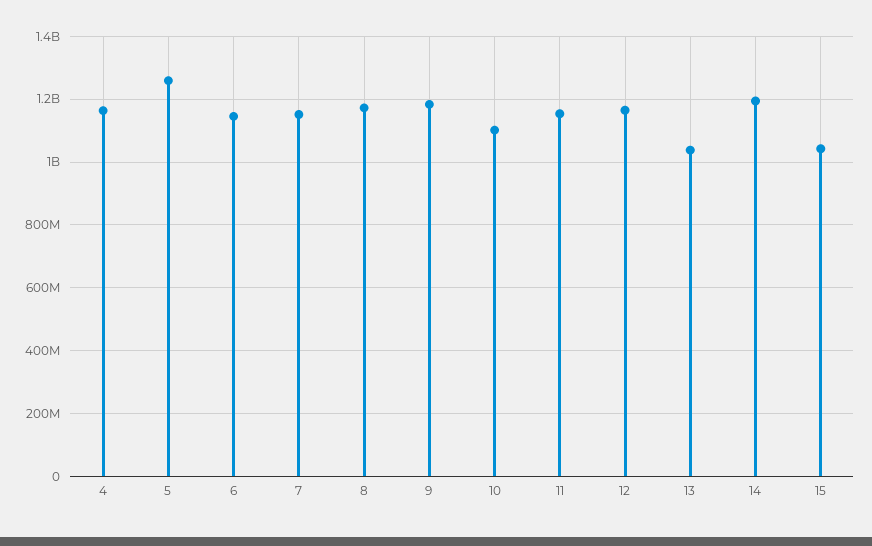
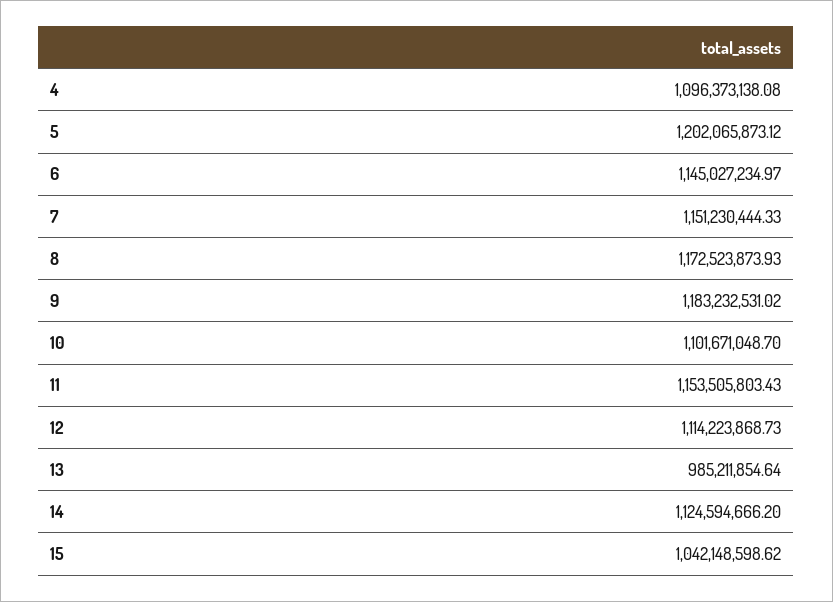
4: 1160000000 -> 1096373138.08
5: 1260000000 -> 1202065873.12
12: 1160000000 -> 1114223868.73
13: 1040000000 -> 985211854.64
14: 1200000000 -> 1124594666.2

